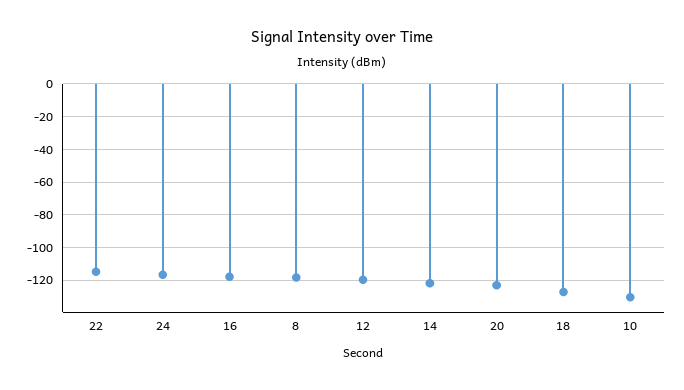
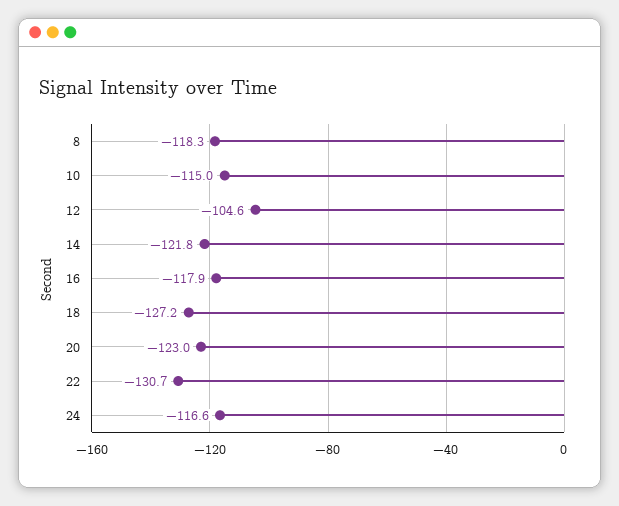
22: -115 -> -130.7
12: -120 -> -104.6
10: -130 -> -115

